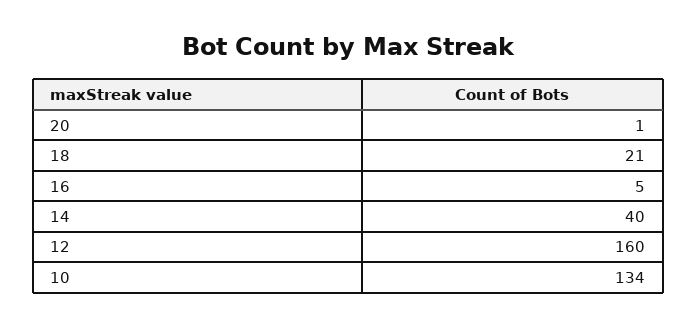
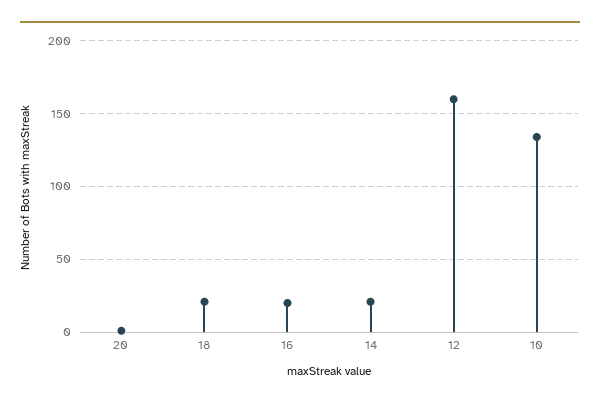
16: 5 -> 20
14: 40 -> 20

